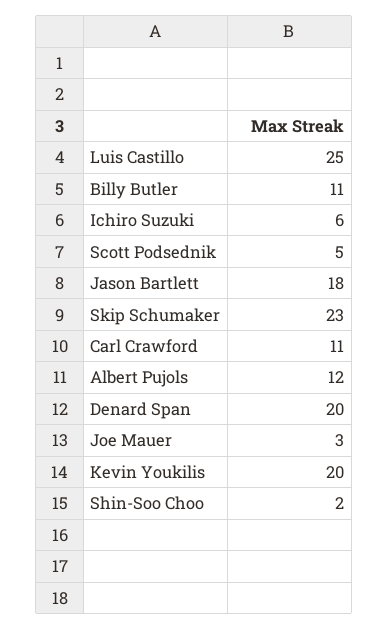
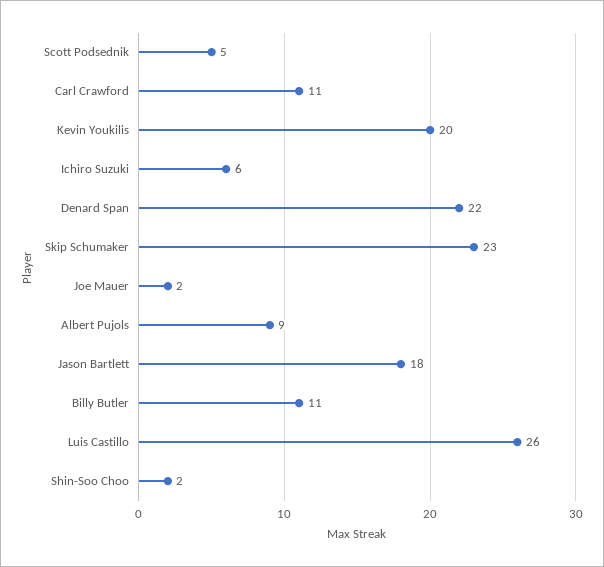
Luis Castillo: 25 -> 26
Albert Pujols: 12 -> 9
Denard Span: 20 -> 22
Joe Mauer: 3 -> 2

